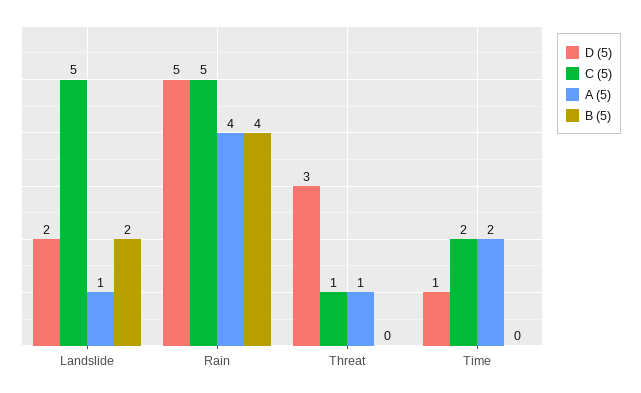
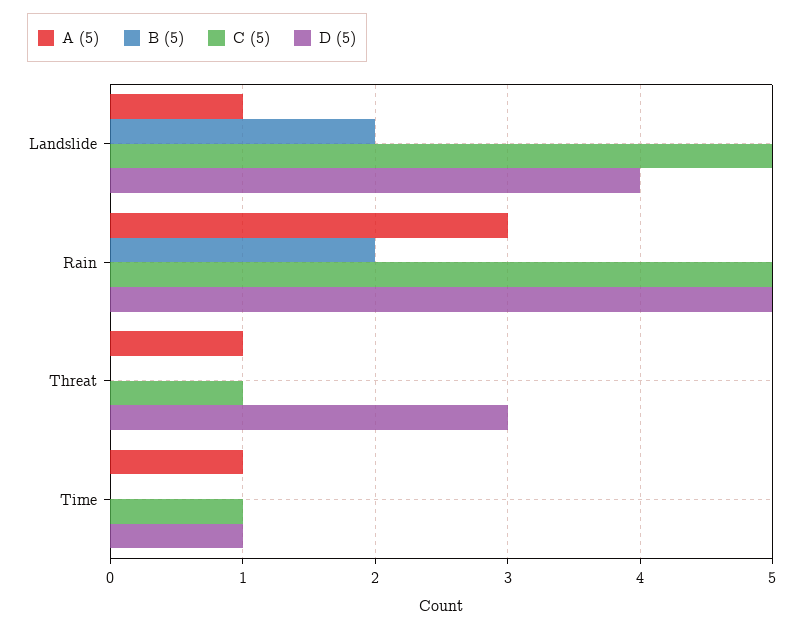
D (5), Landslide: 2 -> 4
A (5), Rain: 4 -> 3
B (5), Rain: 4 -> 2
C (5), Time: 2 -> 1
A (5), Time: 2 -> 1

